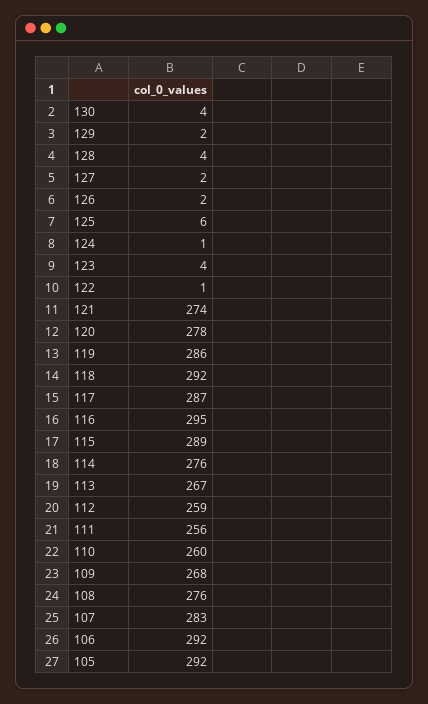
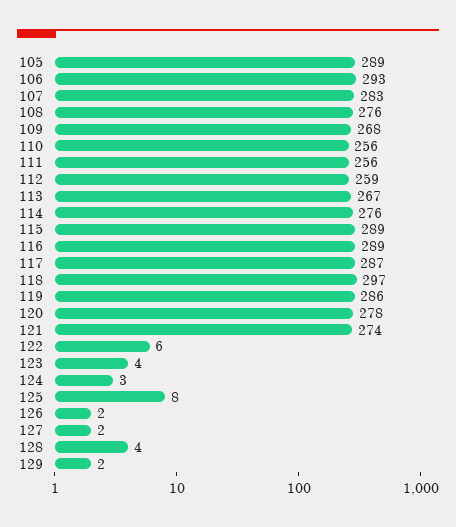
130: 4 -> none
125: 6 -> 8
124: 1 -> 3
122: 1 -> 6
118: 292 -> 297
116: 295 -> 289
110: 260 -> 256
106: 292 -> 293
105: 292 -> 289

